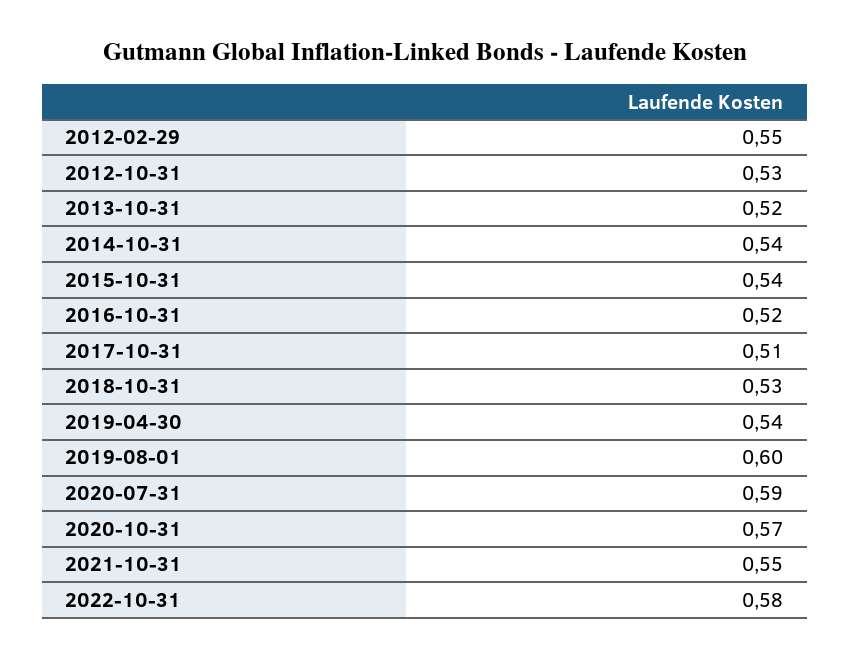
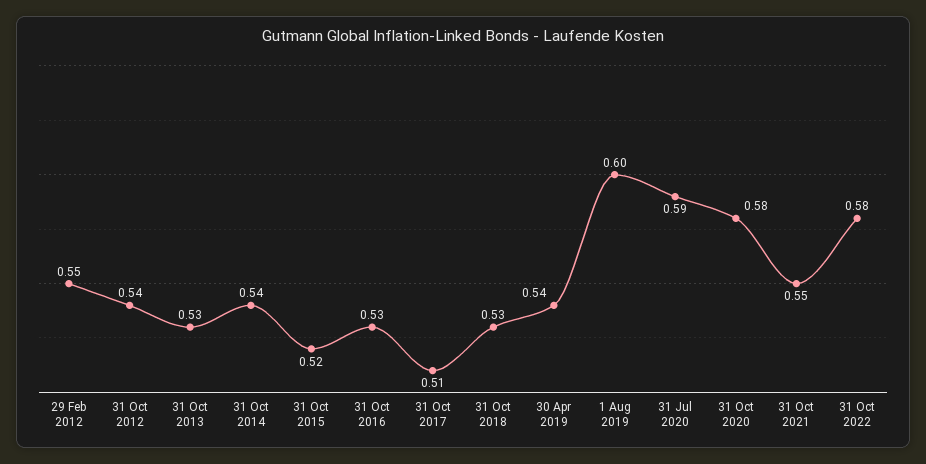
2012-10-31: 0.53 -> 0.54
2013-10-31: 0.52 -> 0.53
2015-10-31: 0.54 -> 0.52
2016-10-31: 0.52 -> 0.53
2020-10-31: 0.57 -> 0.58

